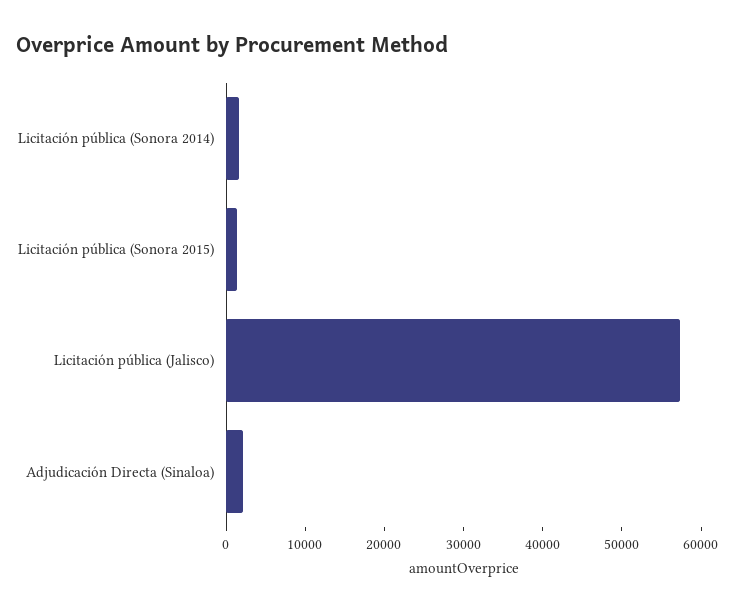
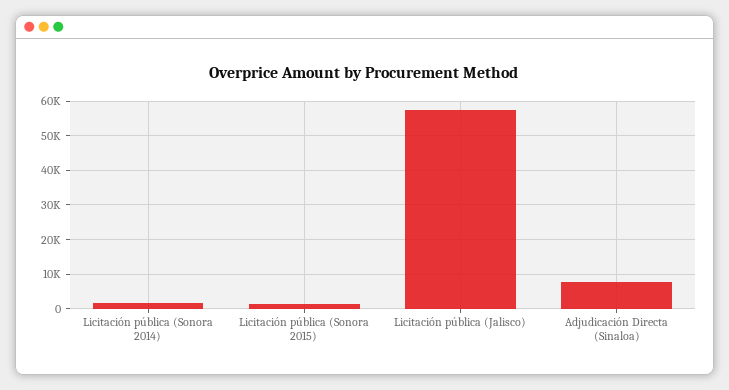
Adjudicación Directa (Sinaloa): 2000 -> 8000

